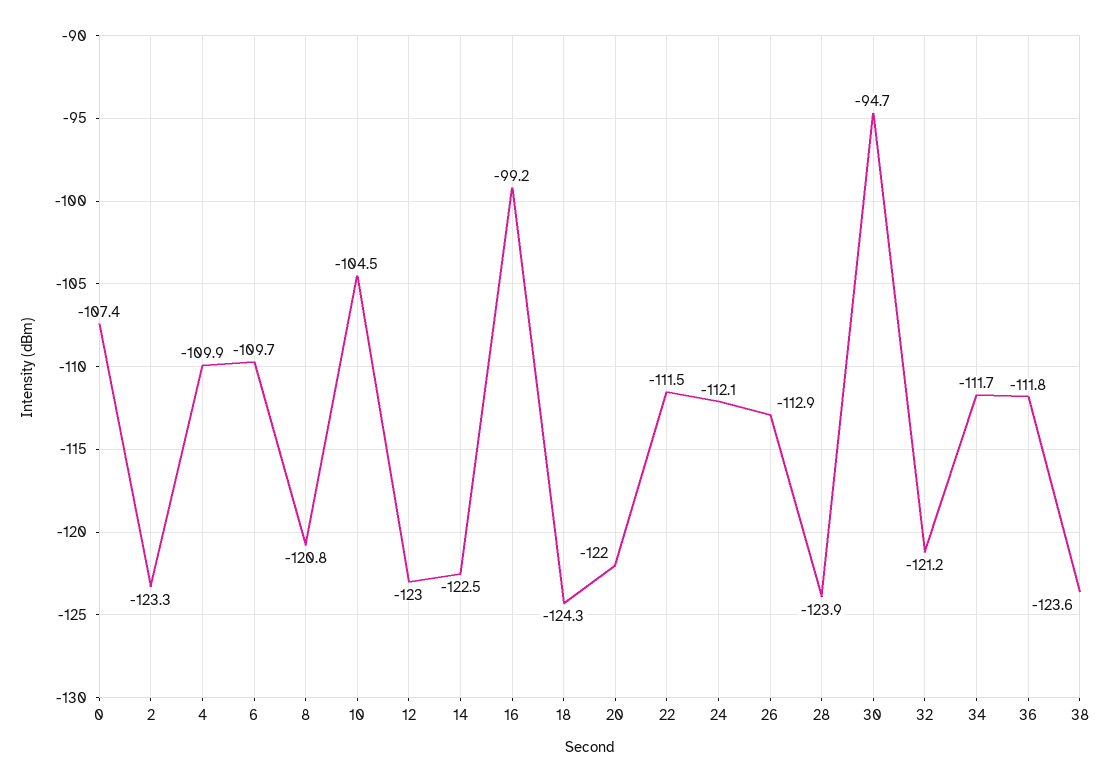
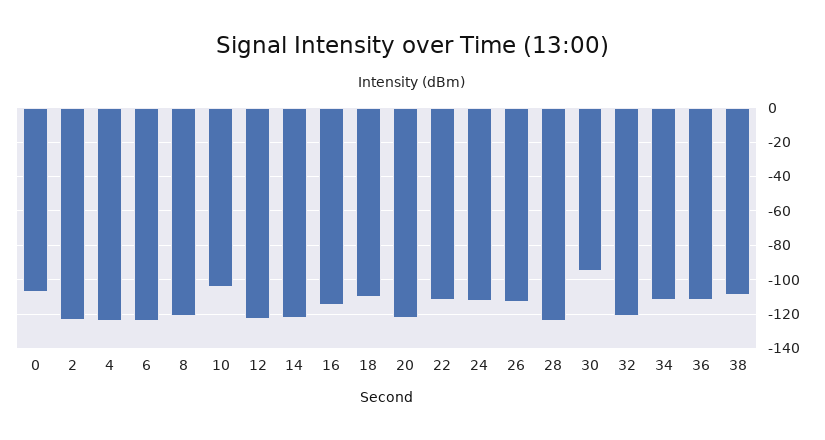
4: -109.9 -> -125
6: -109.7 -> -125
16: -99.2 -> -115
18: -124.3 -> -110
38: -123.6 -> -110

